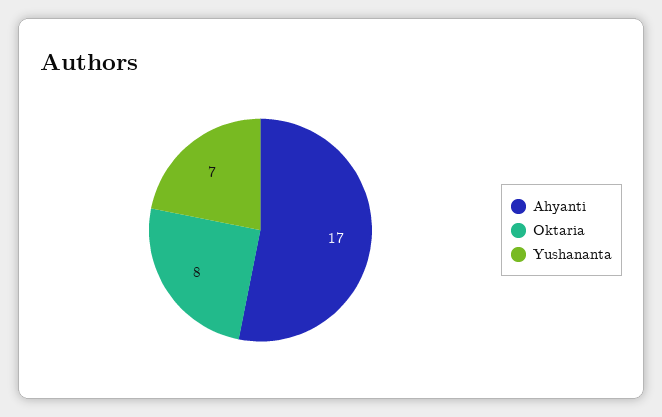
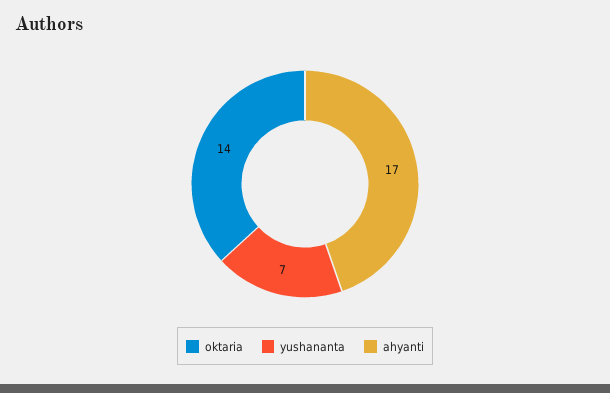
Oktaria: 8 -> 14

